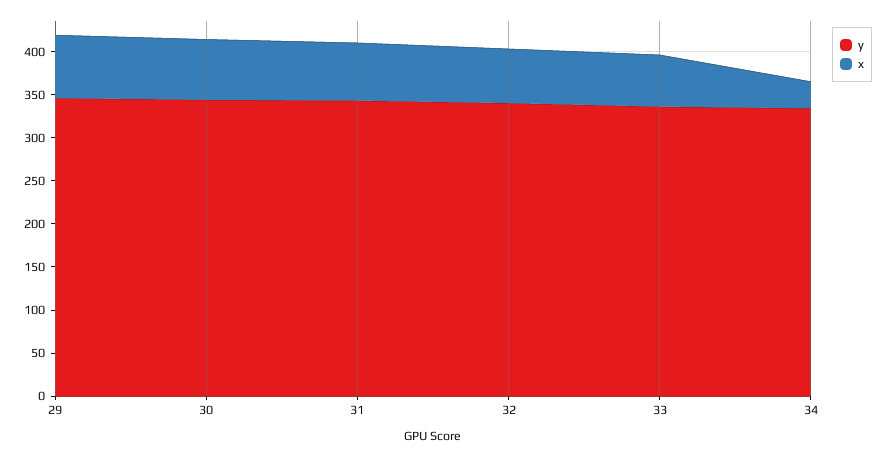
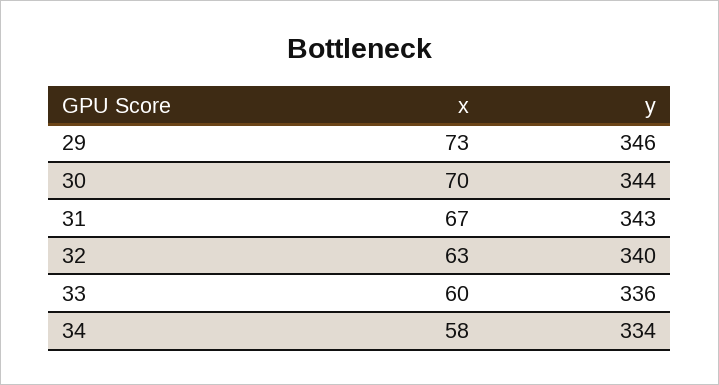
x, 34: 30 -> 58

